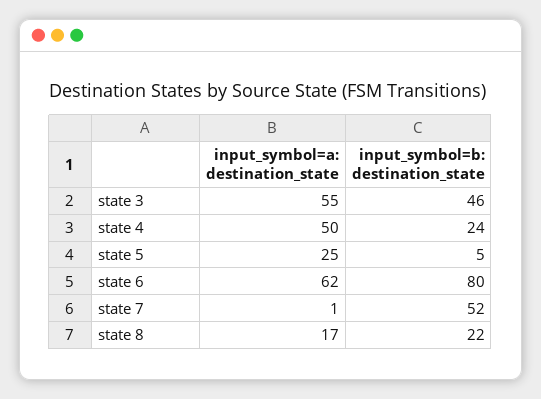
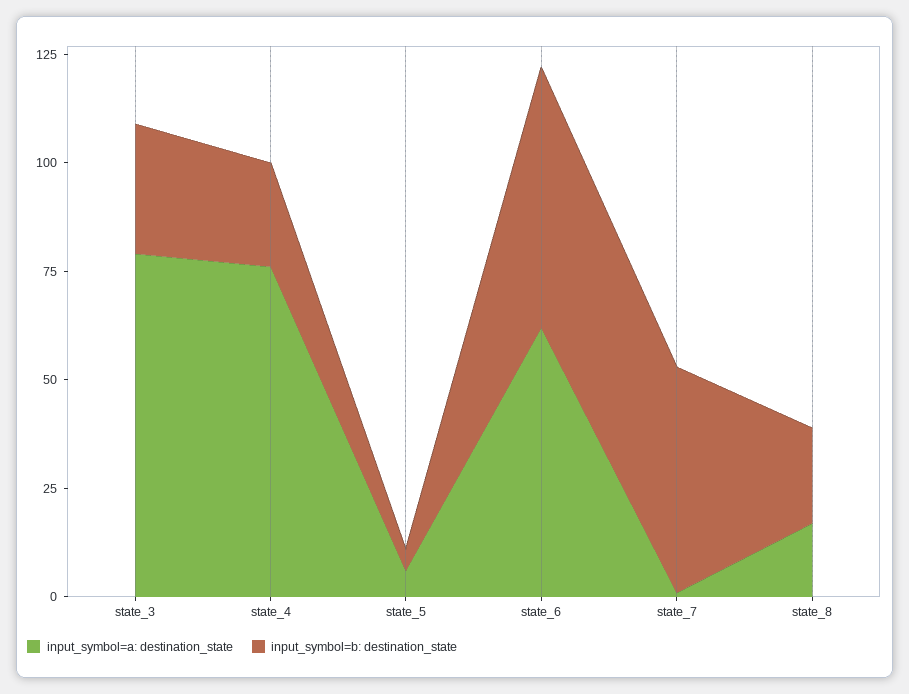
input_symbol=a: destination_state, state 3: 55 -> 80
input_symbol=b: destination_state, state 3: 46 -> 30
input_symbol=a: destination_state, state 4: 50 -> 75
input_symbol=a: destination_state, state 5: 25 -> 5
input_symbol=b: destination_state, state 6: 80 -> 60

